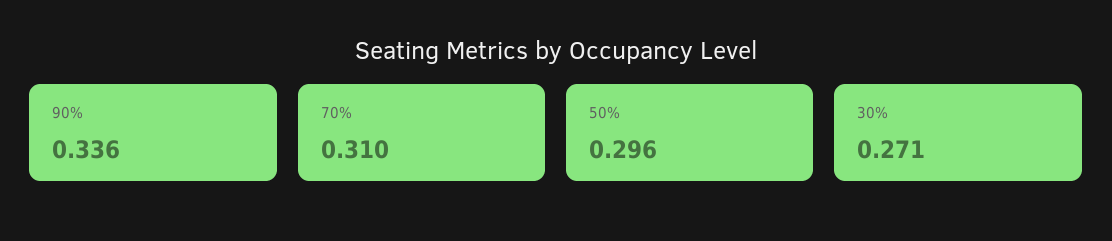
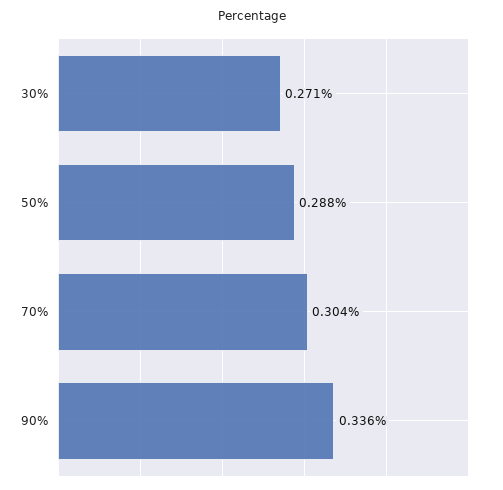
70%: 0.31 -> 0.304
50%: 0.296 -> 0.288

